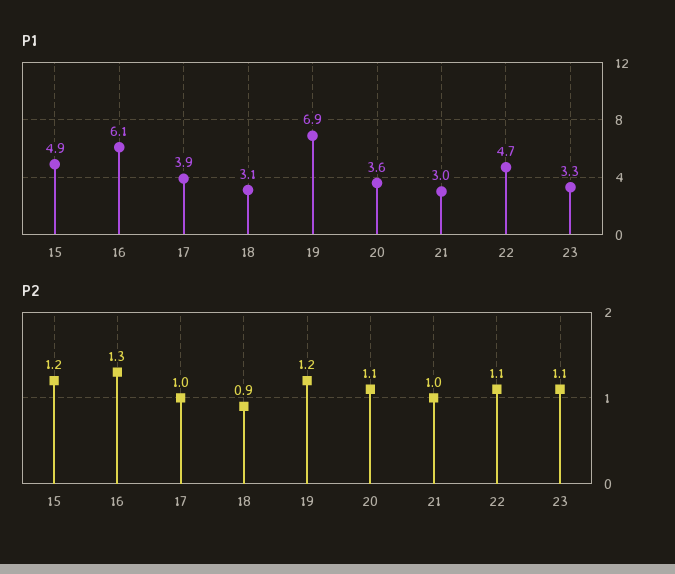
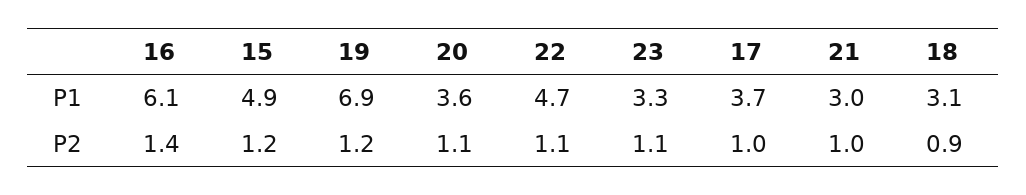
P1, 17: 3.9 -> 3.7
P2, 16: 1.3 -> 1.4

